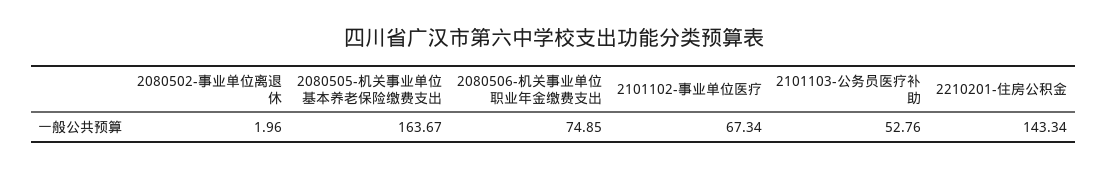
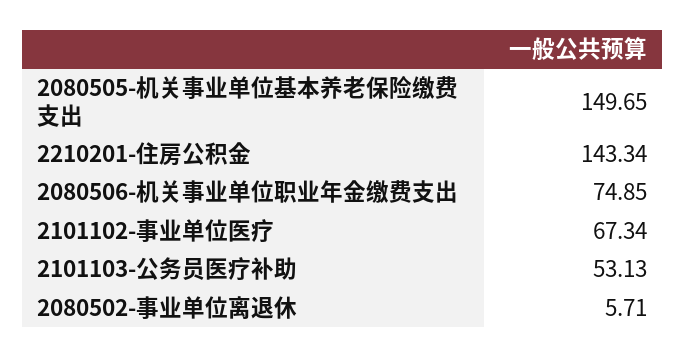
2080502-事业单位离退休: 1.96 -> 5.71
2080505-机关事业单位基本养老保险缴费支出: 163.67 -> 149.65
2101103-公务员医疗补助: 52.76 -> 53.13

